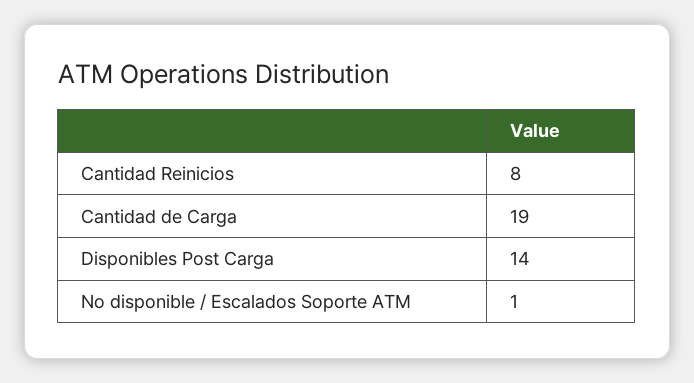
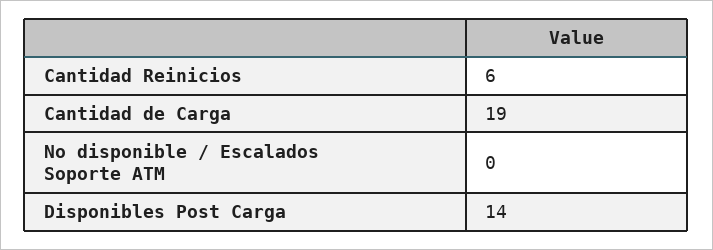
Cantidad Reinicios: 8 -> 6
No disponible / Escalados Soporte ATM: 1 -> 0

